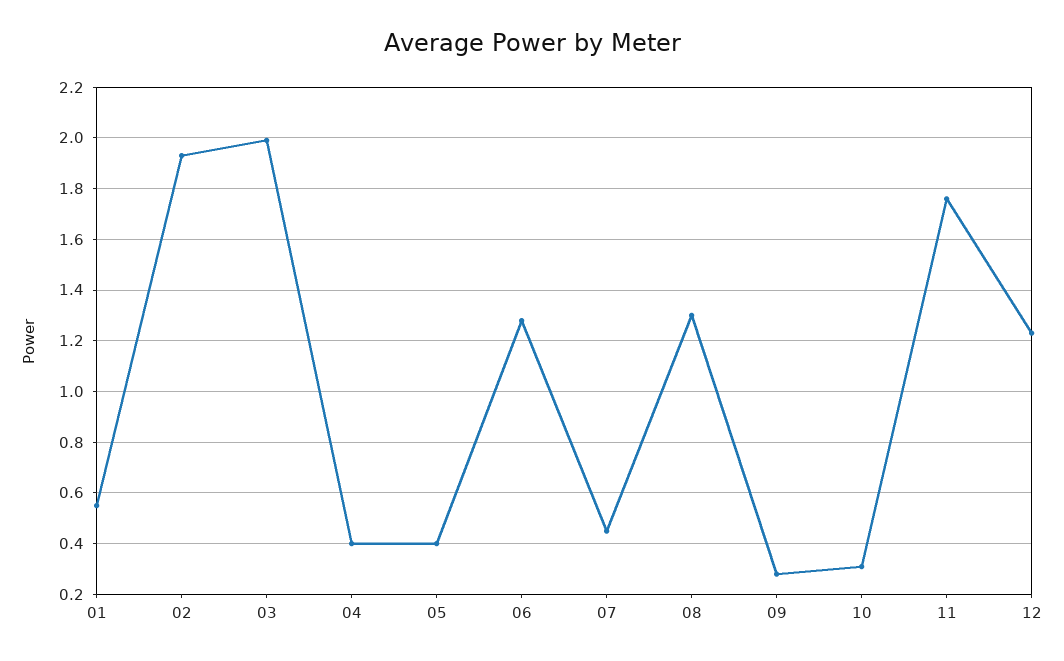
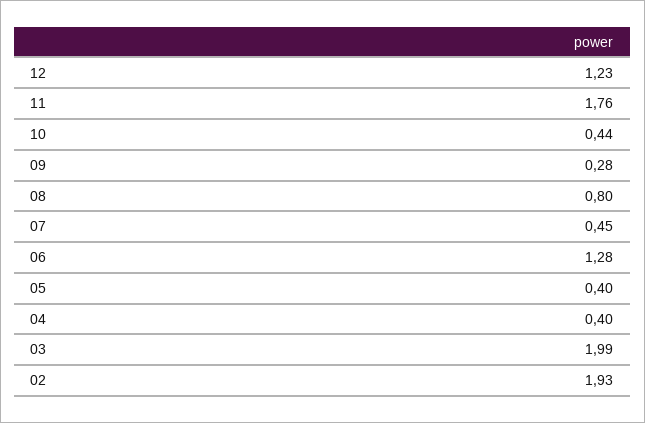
01: 0.55 -> none
08: 1.3 -> 0.8
10: 0.3 -> 0.44

